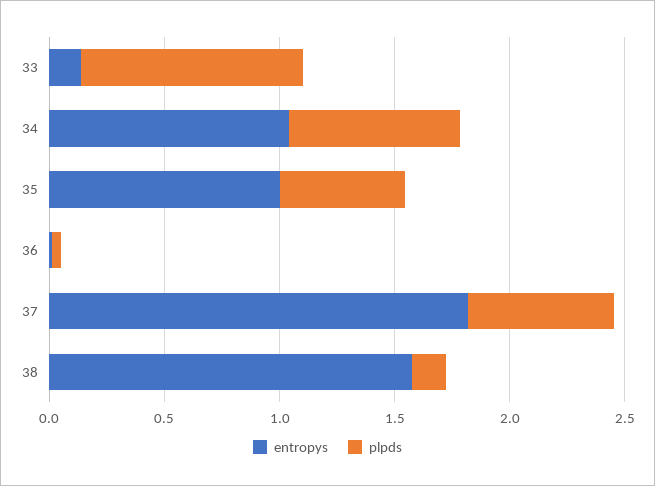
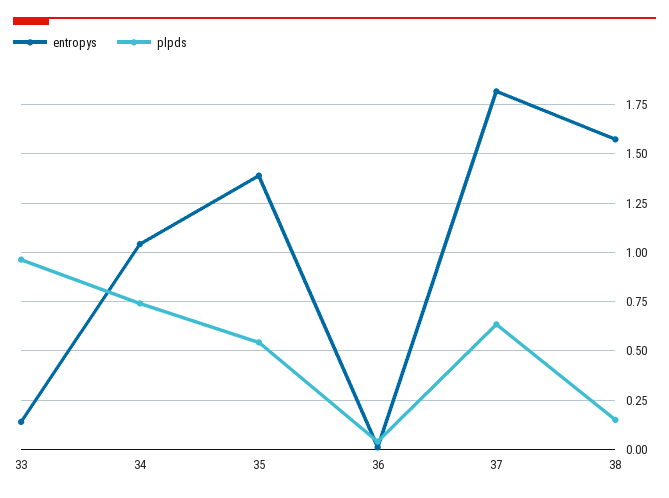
entropys, 35: 1 -> 1.4

